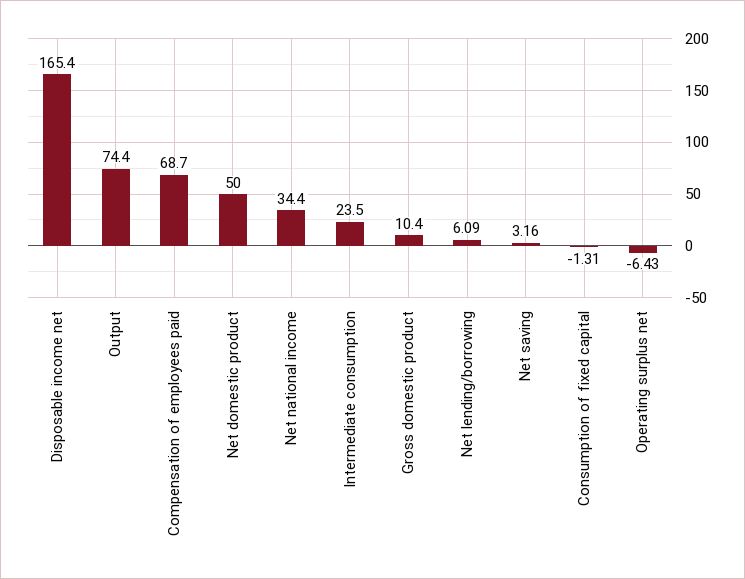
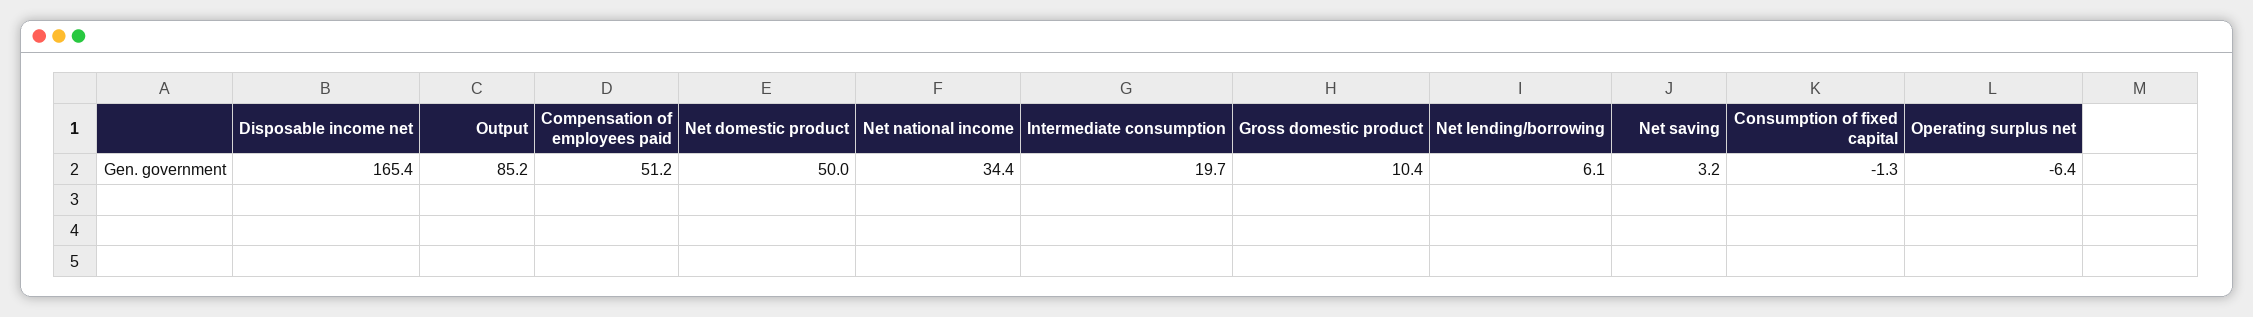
Output: 74.4 -> 85.2
Compensation of employees paid: 68.7 -> 51.2
Intermediate consumption: 23.5 -> 19.7

